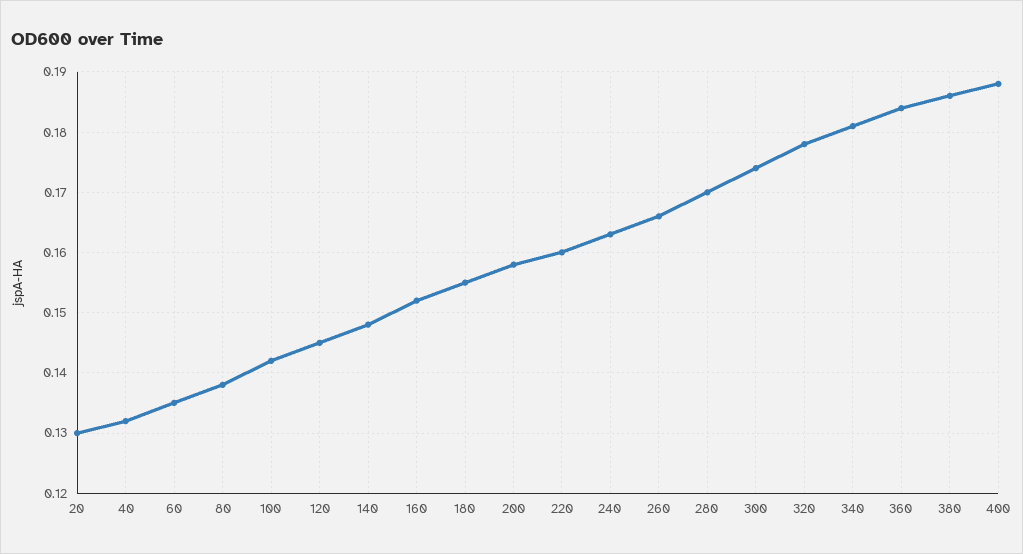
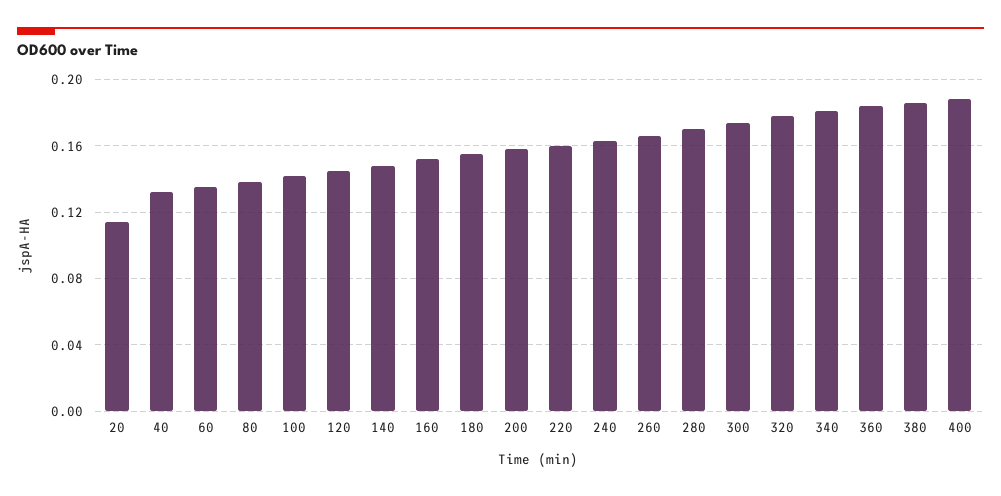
20: 0.13 -> 0.115

